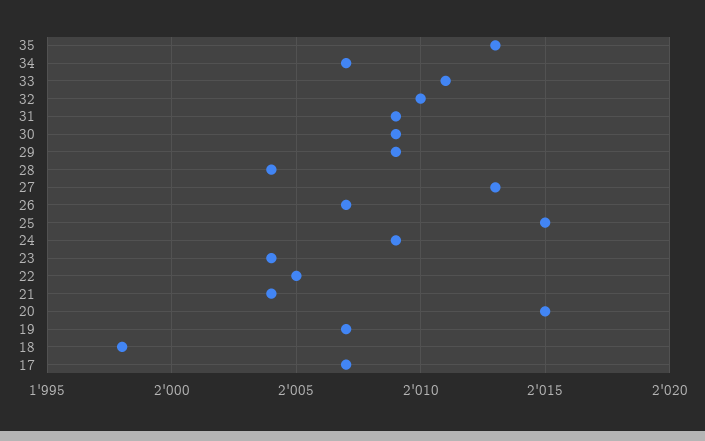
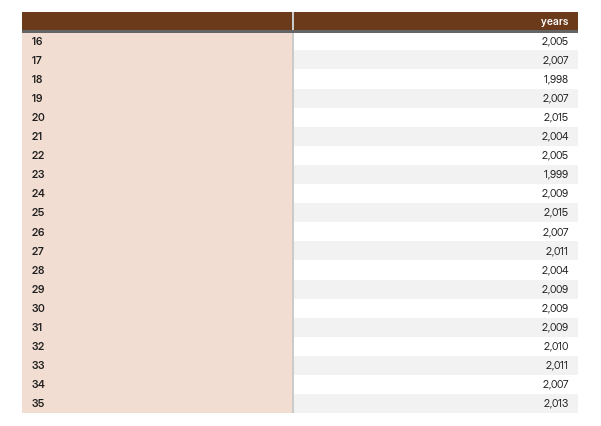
27: 2013 -> 2011
23: 2004 -> 1999
16: none -> 2005

